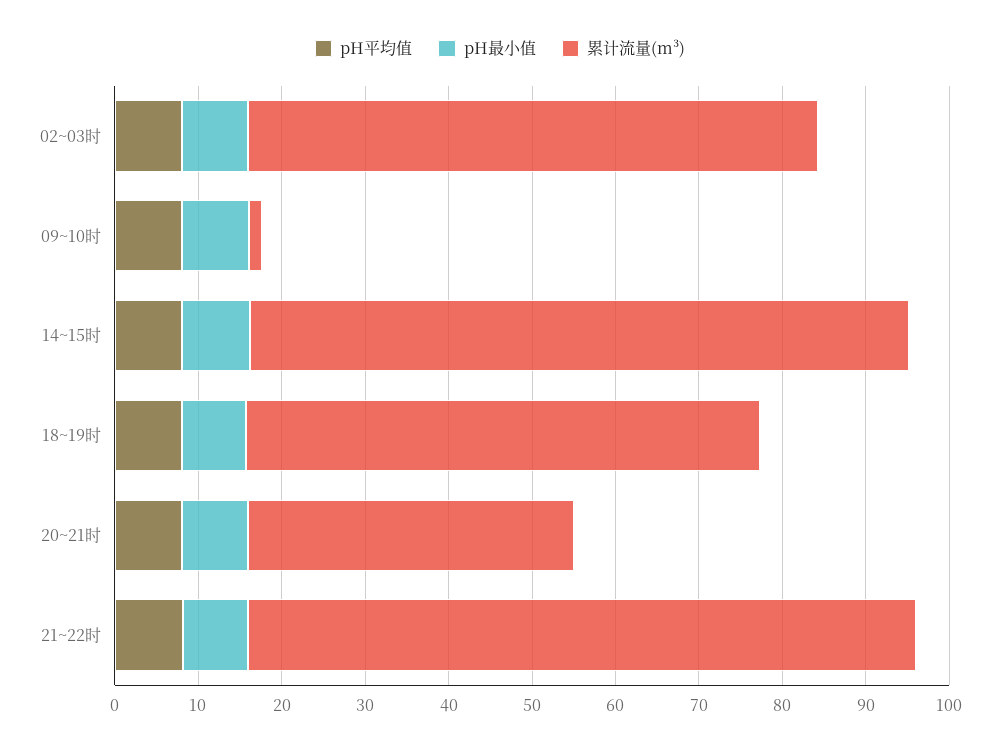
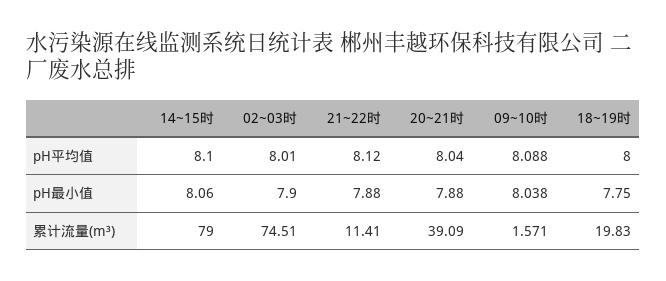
累计流量(m³), 02~03时: 68 -> 74.51
累计流量(m³), 18~19时: 62 -> 19.83
累计流量(m³), 21~22时: 80 -> 11.41

